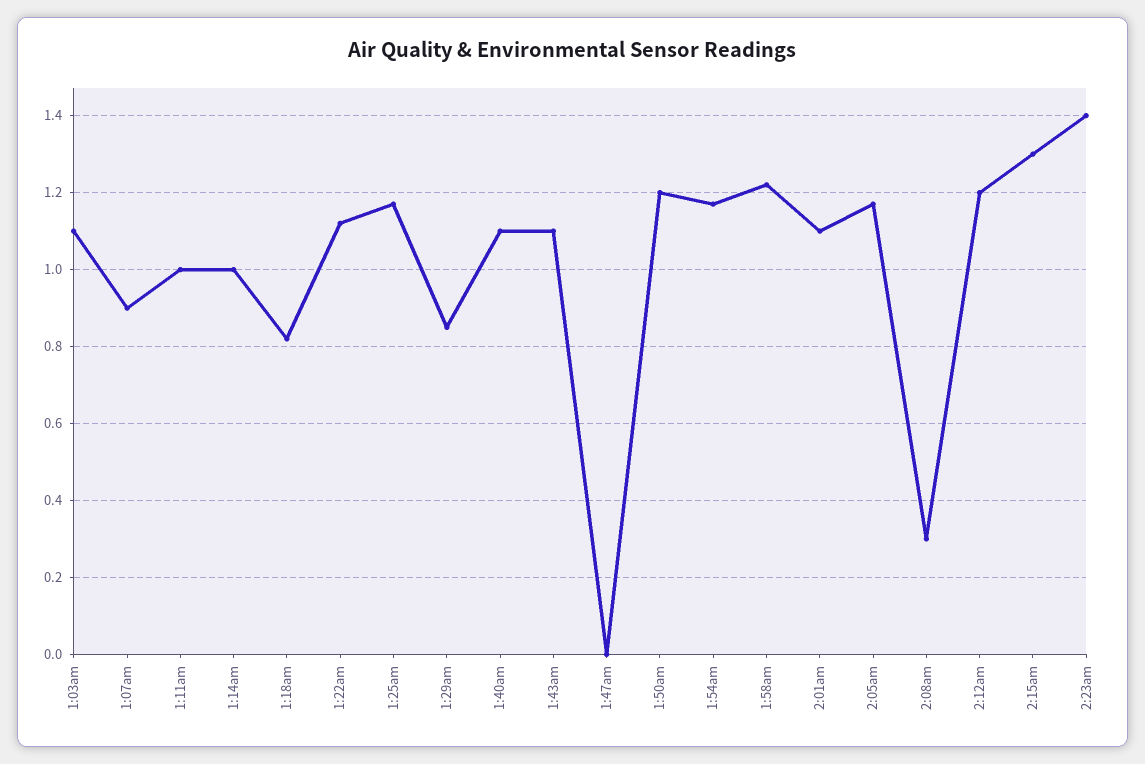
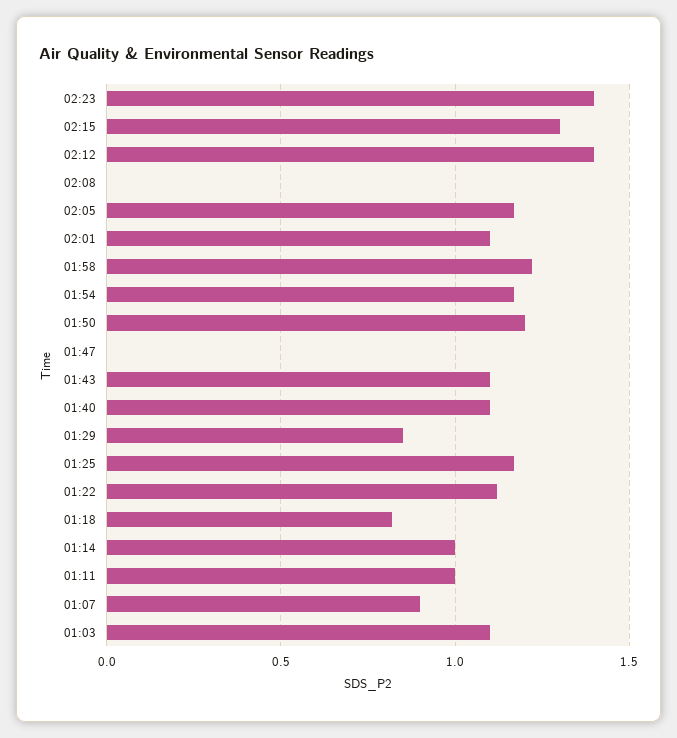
2:08am: 0.3 -> 0
2:12am: 1.2 -> 1.4

